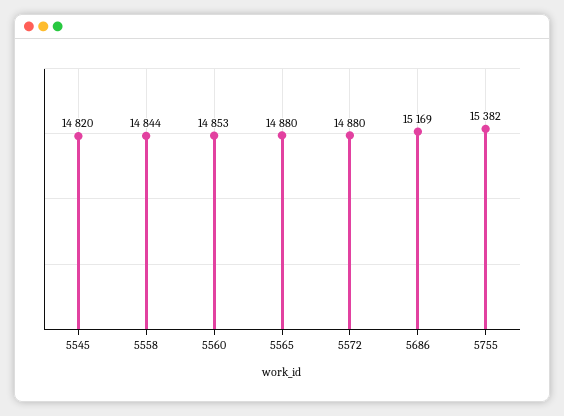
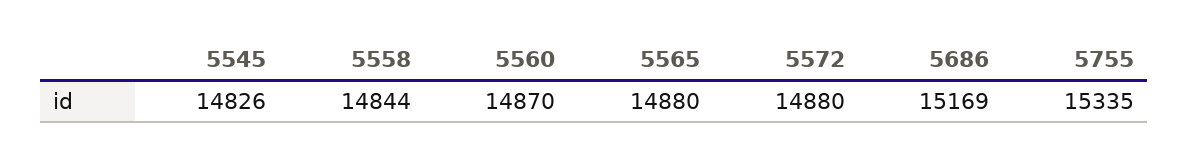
5545: 14820 -> 14826
5560: 14853 -> 14870
5755: 15382 -> 15335

